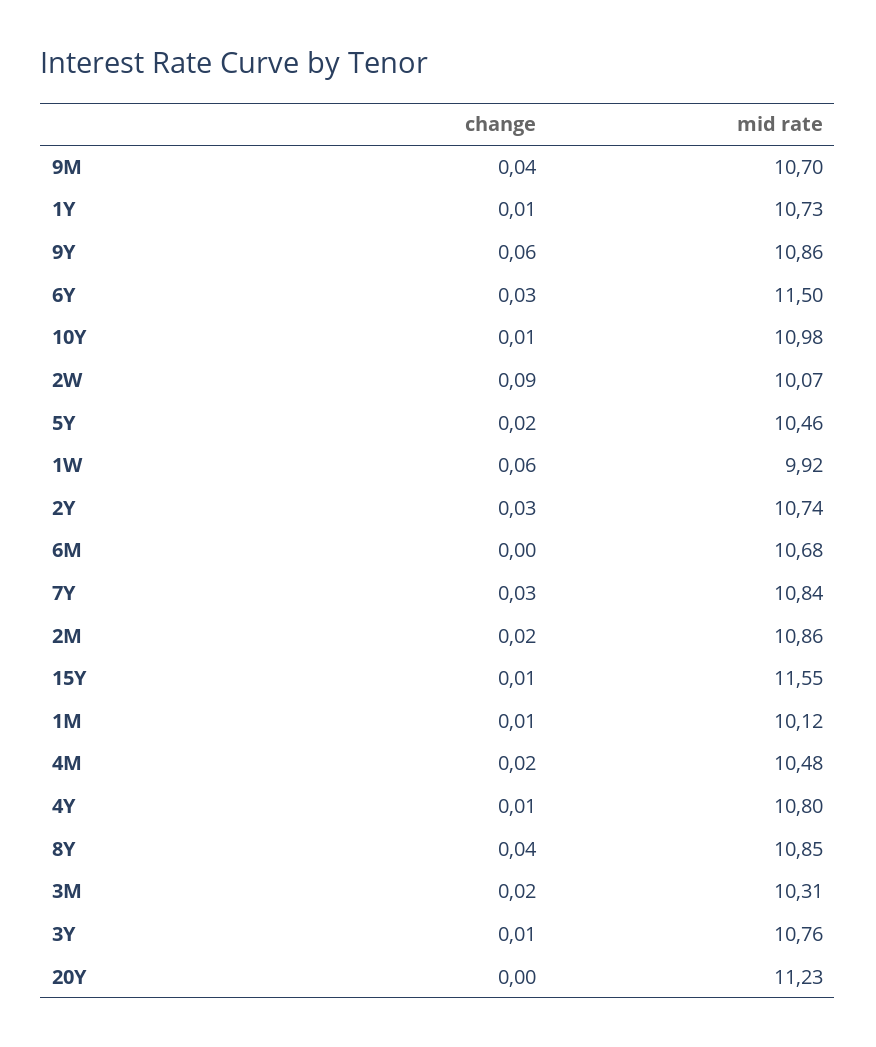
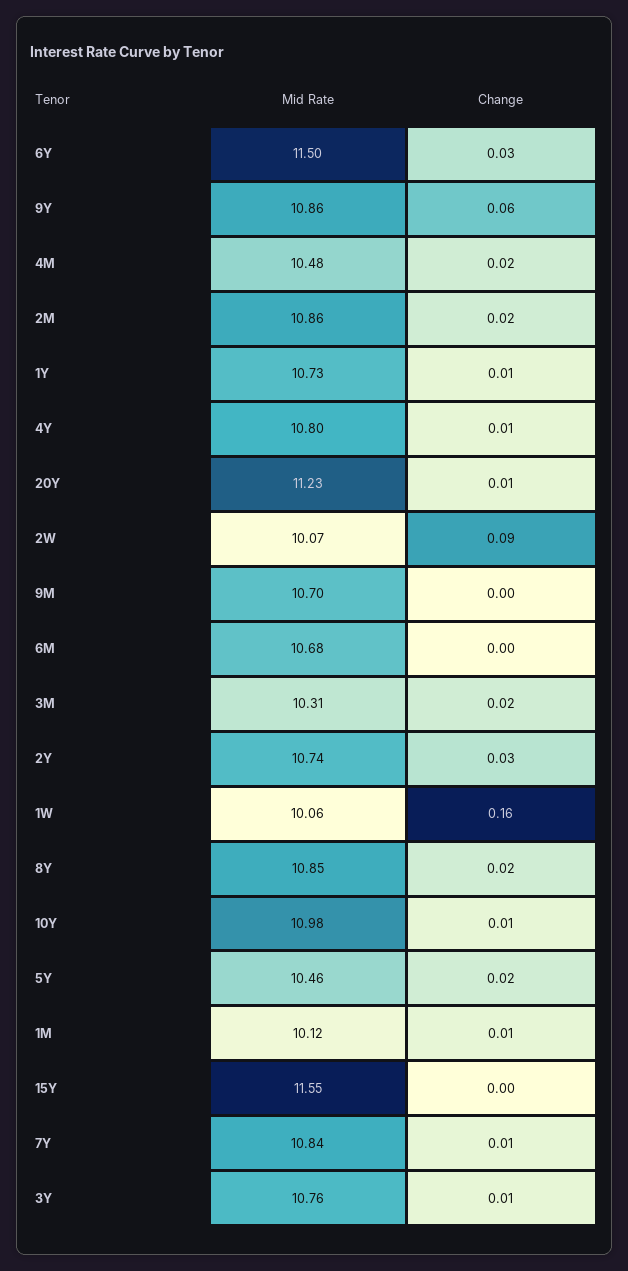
change, 9M: 0.04 -> 0
change, 1W: 0.06 -> 0.16
mid rate, 1W: 9.92 -> 10.06
change, 7Y: 0.03 -> 0.01
change, 15Y: 0.01 -> 0
change, 8Y: 0.04 -> 0.02
change, 20Y: 0 -> 0.01

